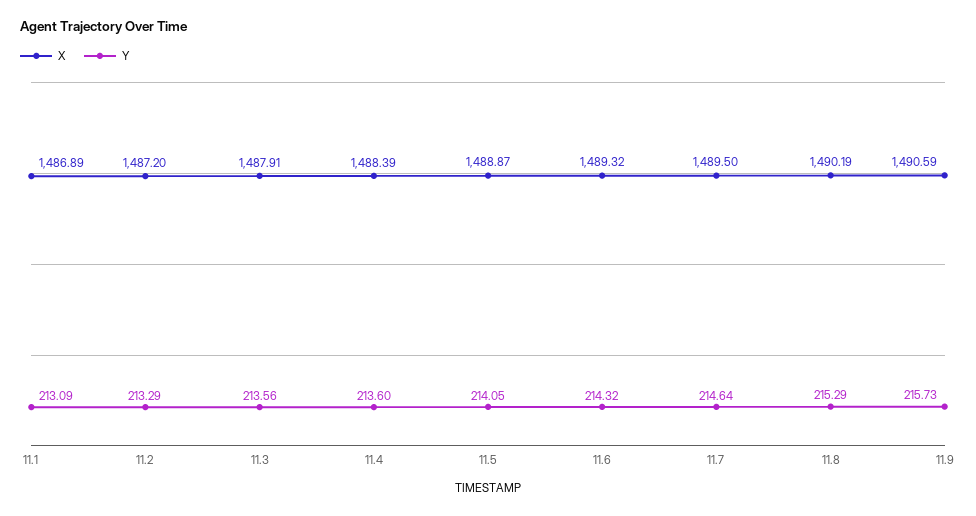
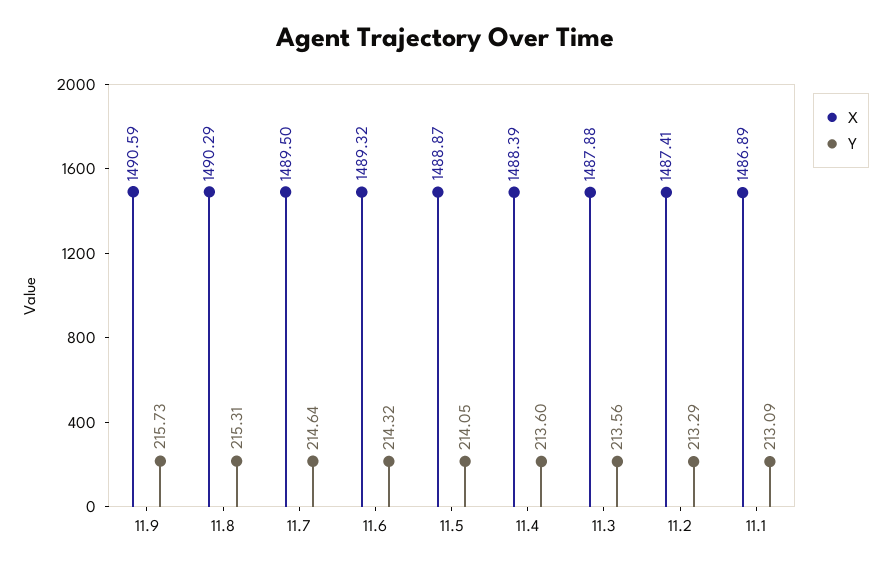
X, 11.2: 1487.2 -> 1487.41
X, 11.3: 1487.91 -> 1487.88
X, 11.8: 1490.19 -> 1490.29
Y, 11.8: 215.29 -> 215.31

